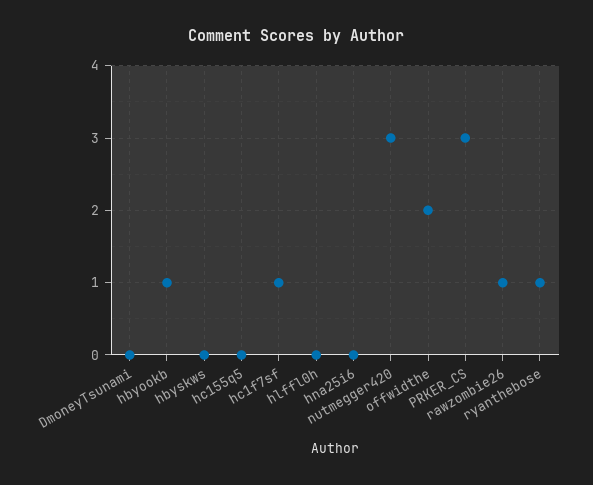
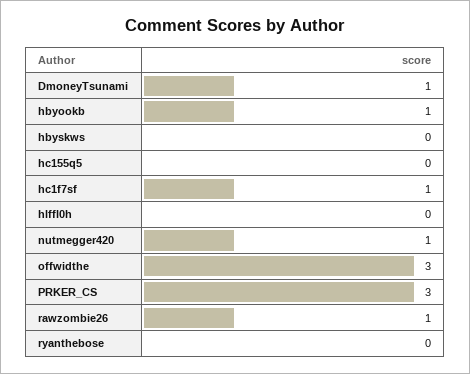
DmoneyTsunami: 0 -> 1
hna25i6: 0 -> none
nutmegger420: 3 -> 1
offwidthe: 2 -> 3
ryanthebose: 1 -> 0

